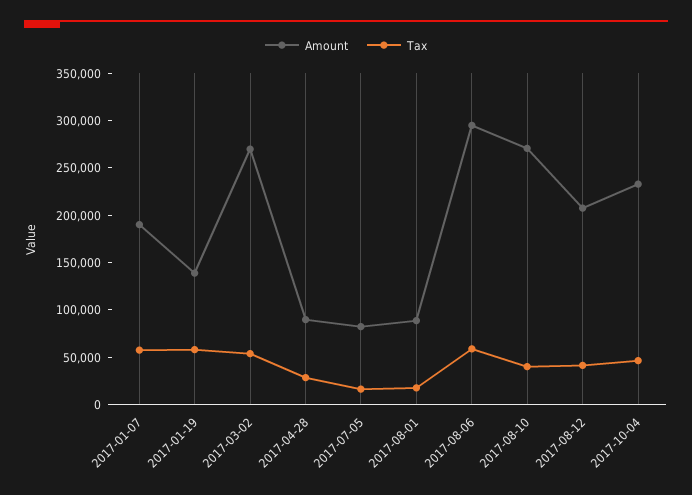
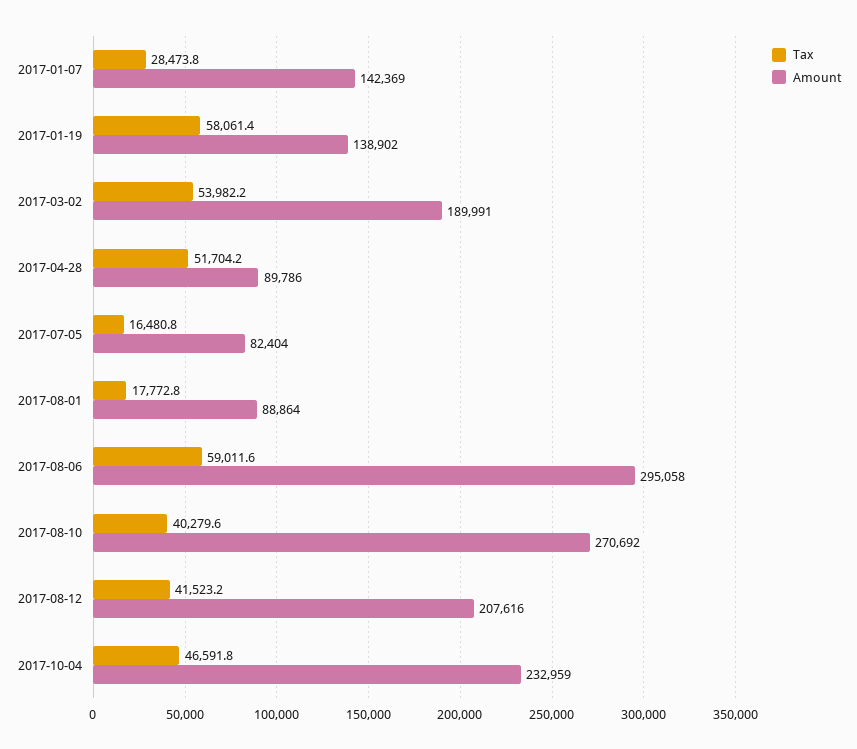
Amount, 2017-01-07: 190000 -> 142369
Tax, 2017-01-07: 60000 -> 28473.8
Amount, 2017-03-02: 270000 -> 189991
Tax, 2017-04-28: 30000 -> 51704.2

